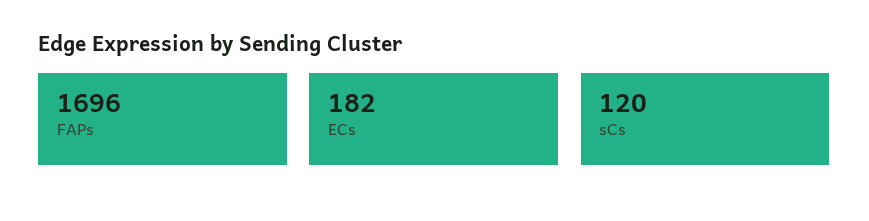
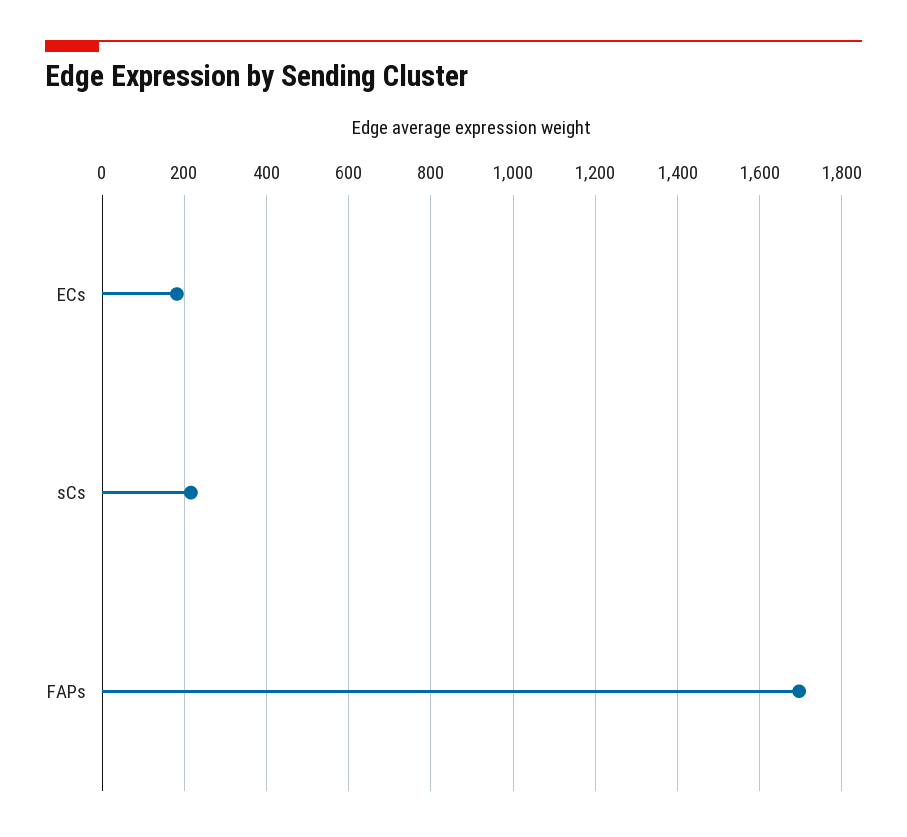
sCs: 120 -> 220

